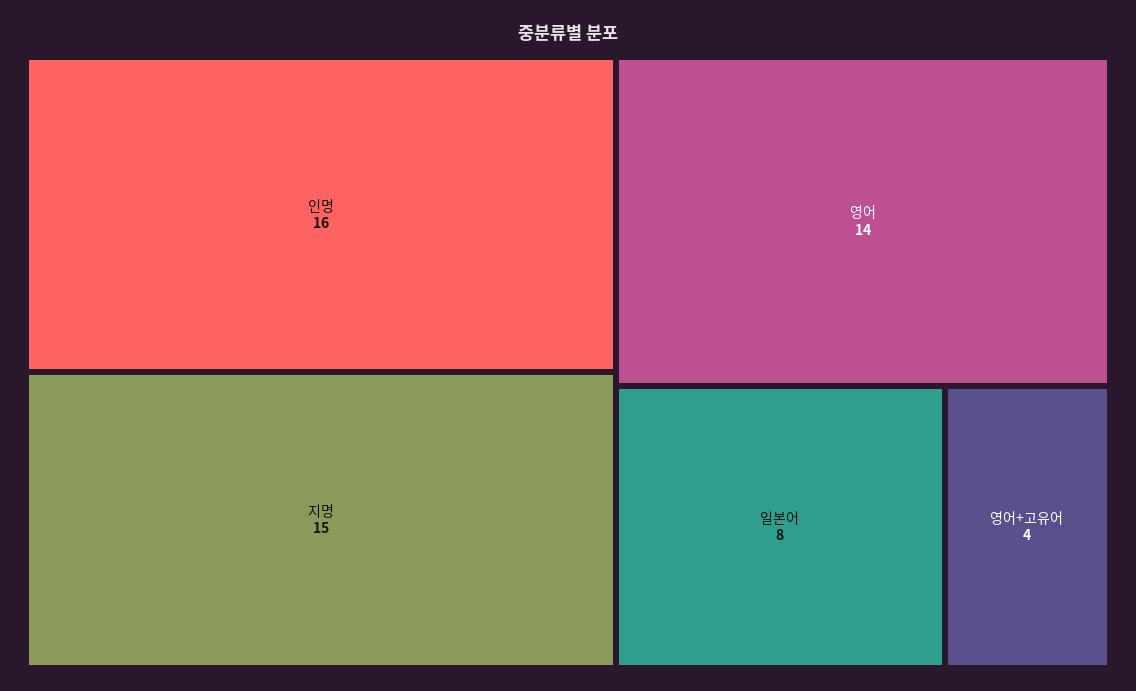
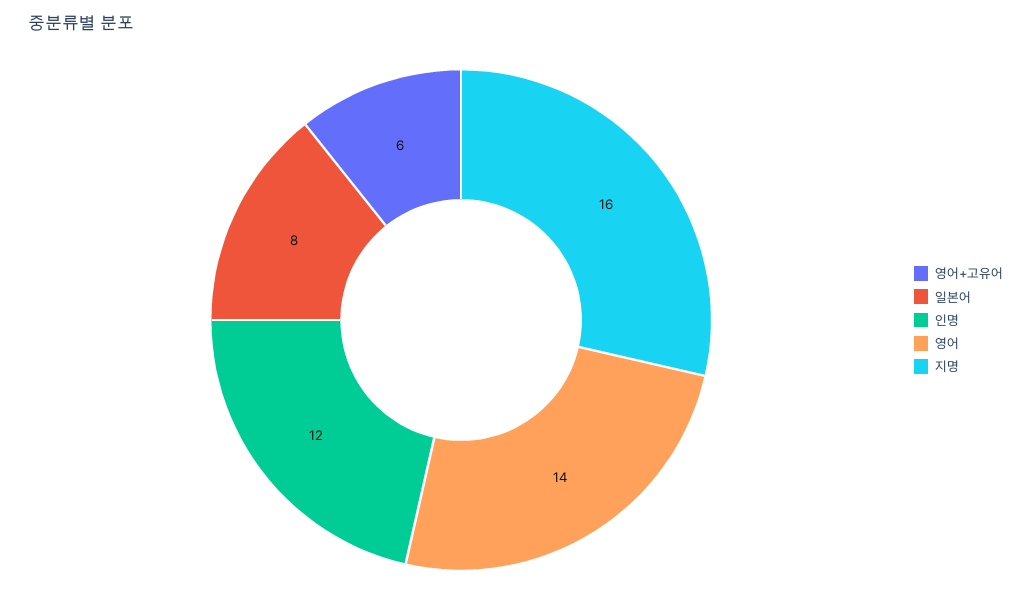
인명: 16 -> 12
지명: 15 -> 16
영어+고유어: 4 -> 6

